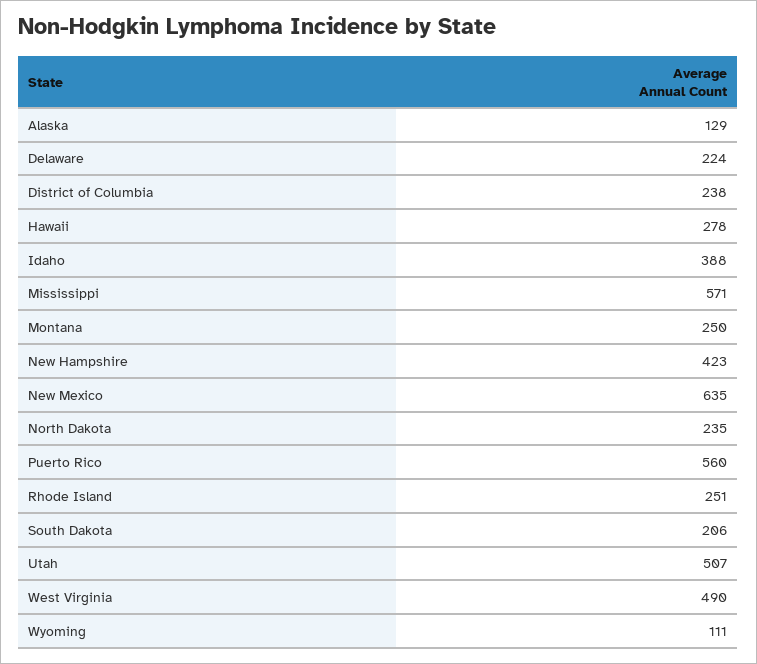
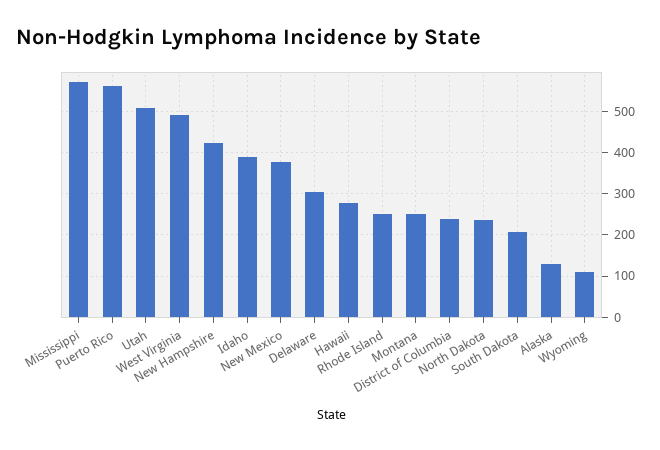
Delaware: 224 -> 300
New Mexico: 635 -> 380

